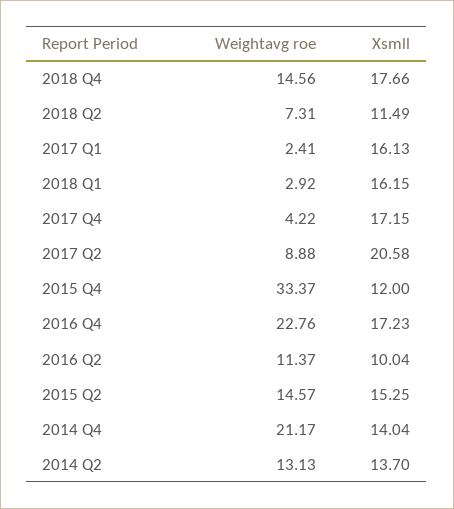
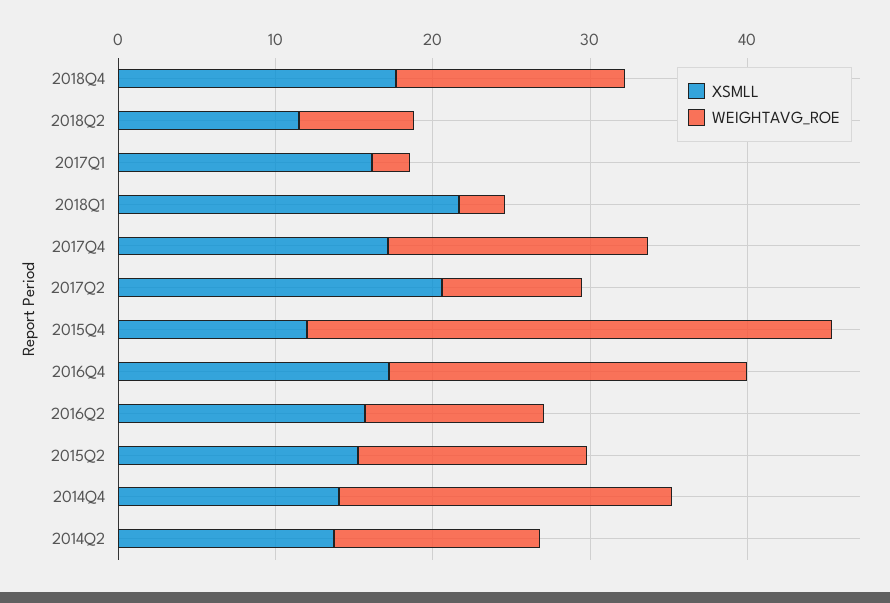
Xsmll, 2018 Q1: 16.15 -> 22
Weightavg roe, 2017 Q4: 4.22 -> 16
Xsmll, 2016 Q2: 10.04 -> 16

